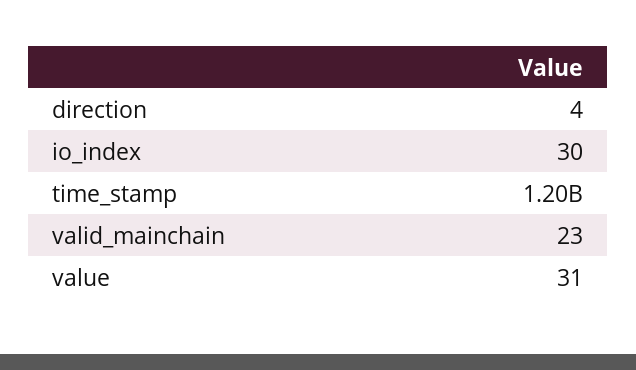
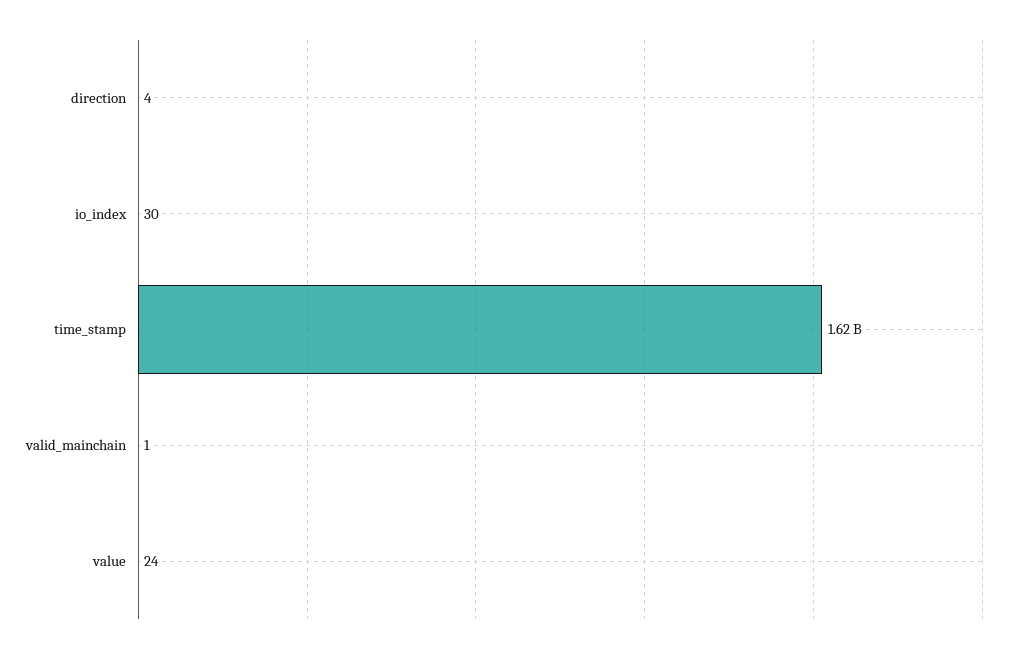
time_stamp: 1200000000 -> 1620000000
valid_mainchain: 23 -> 1
value: 31 -> 24

